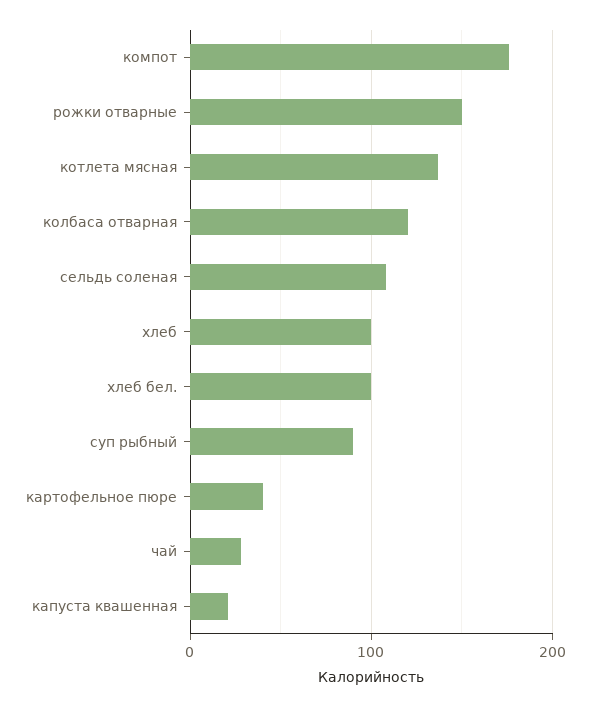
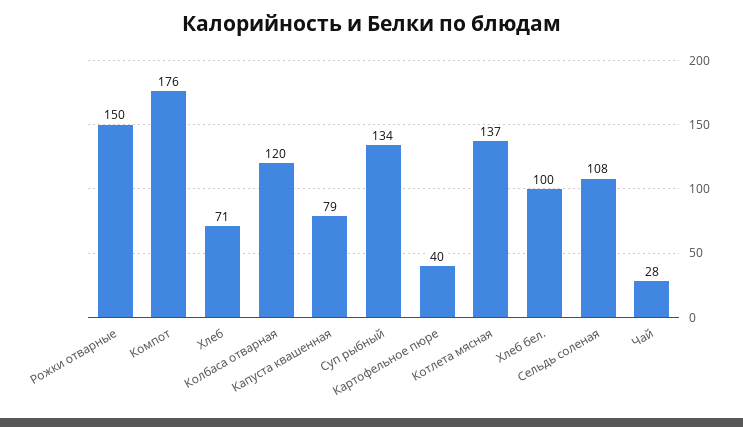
хлеб: 100 -> 71
суп рыбный: 90 -> 134
капуста квашенная: 20 -> 79

